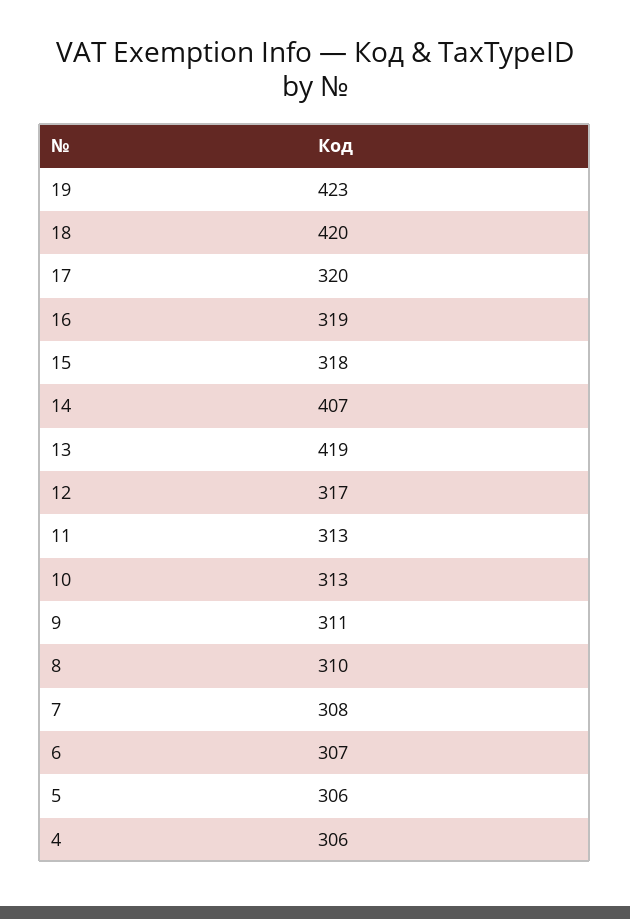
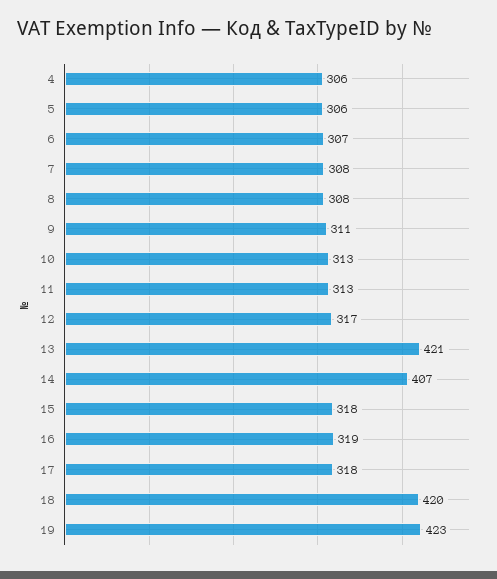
17: 320 -> 318
13: 419 -> 421
8: 310 -> 308

